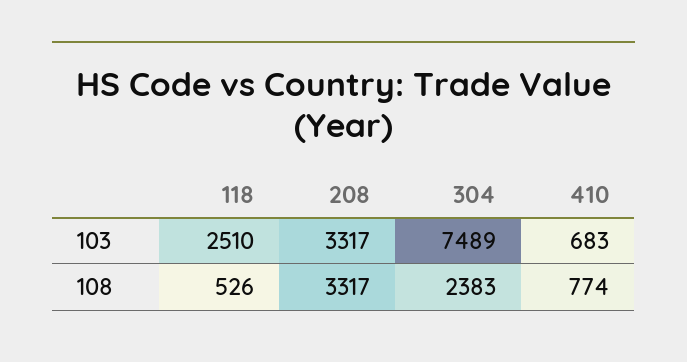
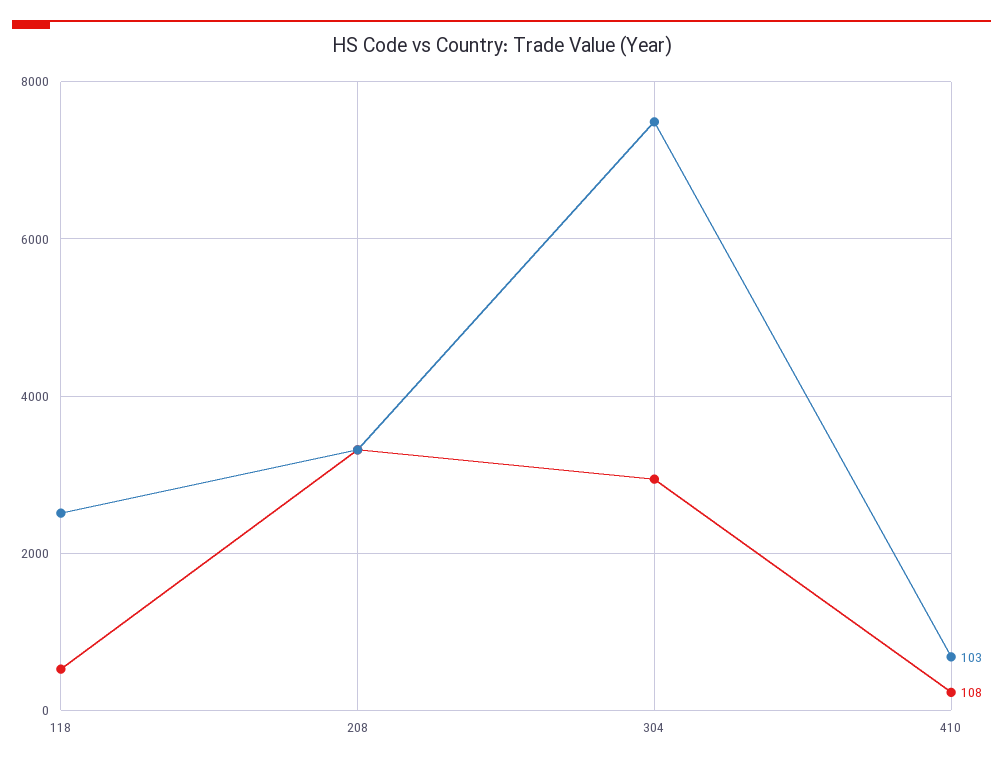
108, 304: 2383 -> 3000
108, 410: 774 -> 200

